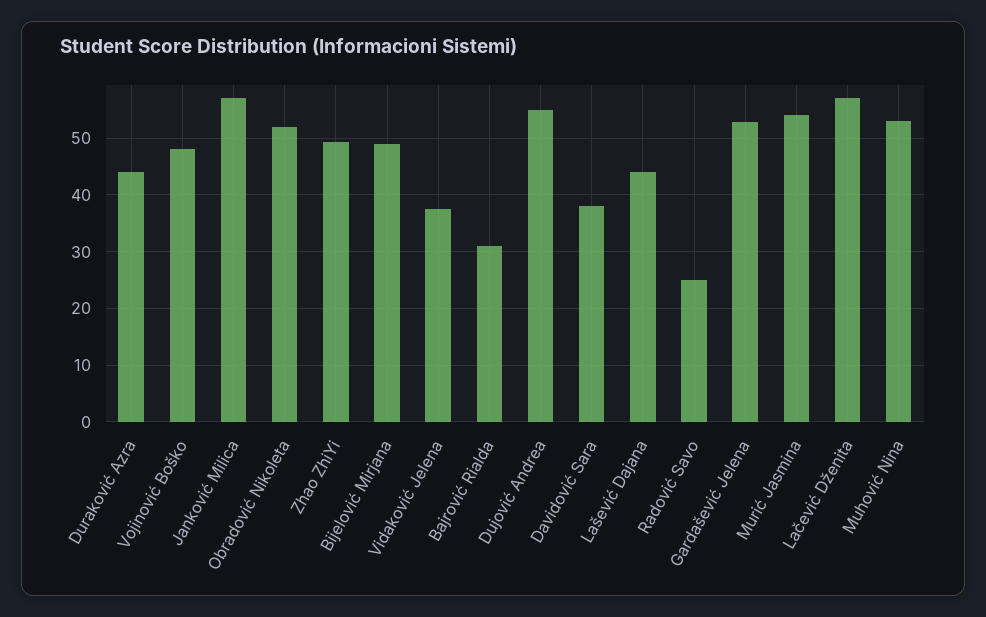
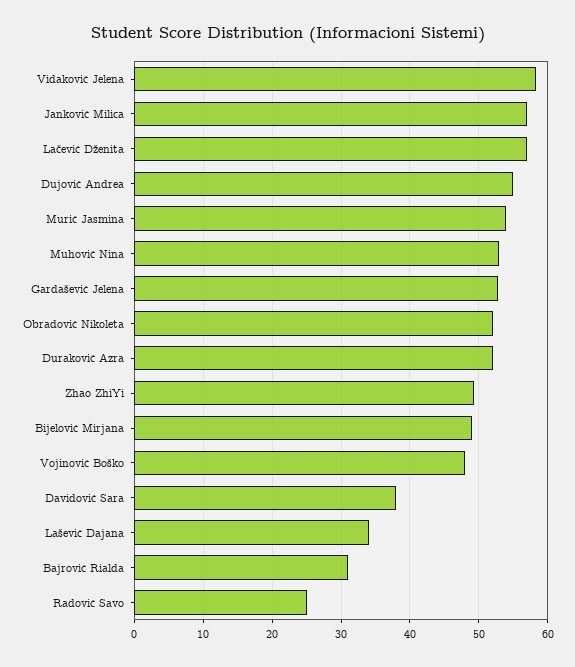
Duraković Azra: 44 -> 52
Vidaković Jelena: 38 -> 58
Lašević Dajana: 44 -> 34

